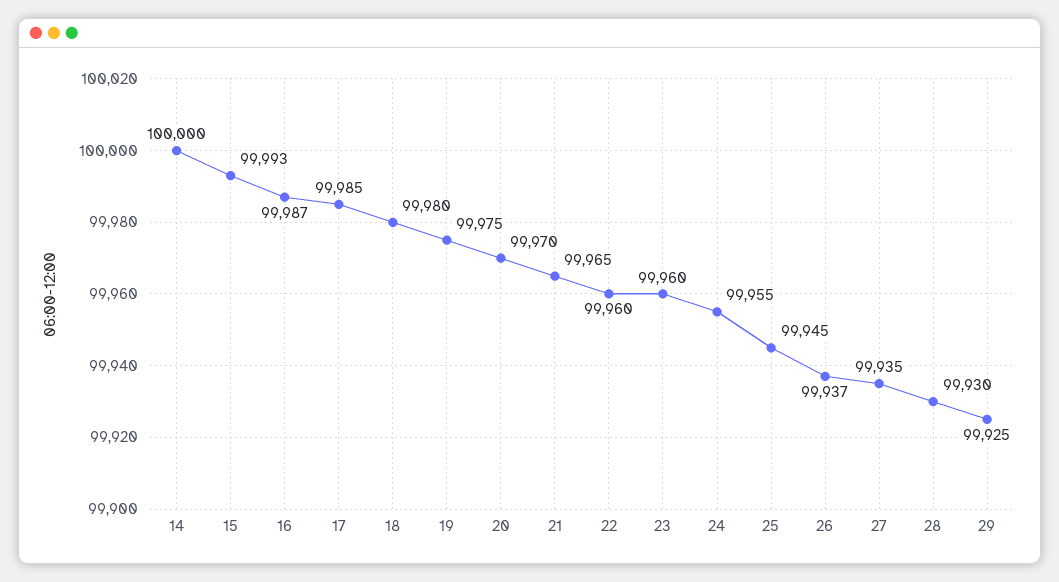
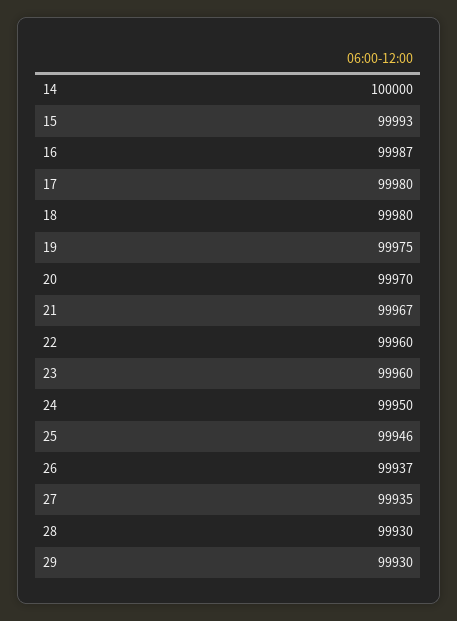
17: 99985 -> 99980
21: 99965 -> 99967
24: 99955 -> 99950
25: 99945 -> 99946
29: 99925 -> 99930

